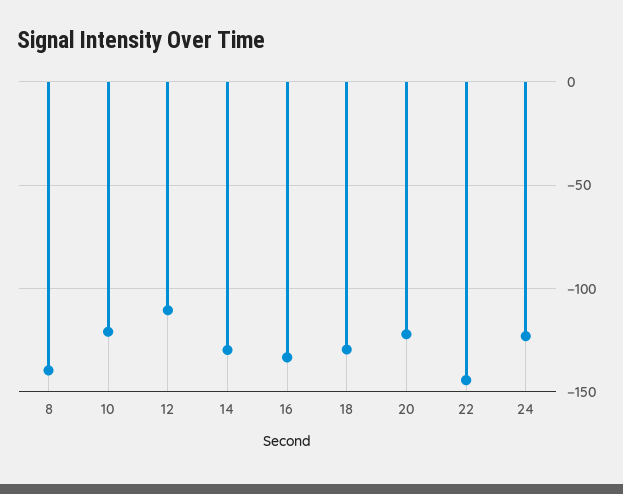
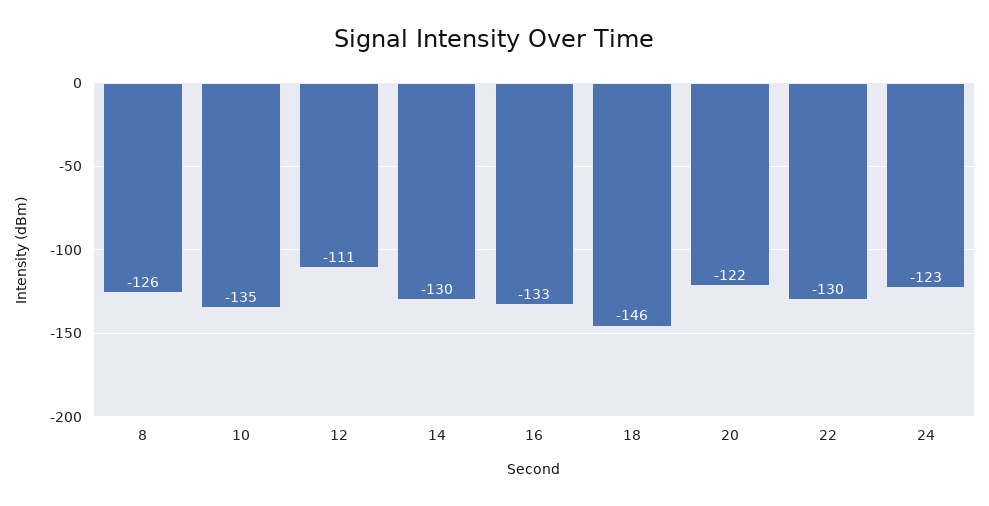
8: -140 -> -126
10: -120 -> -135
18: -130 -> -146
22: -145 -> -130

